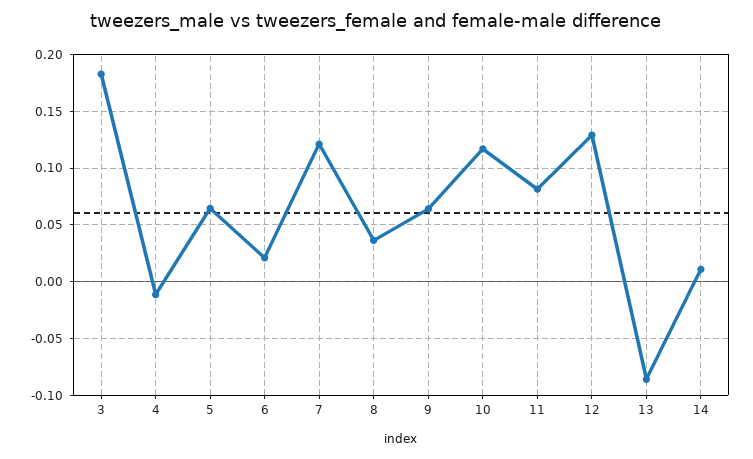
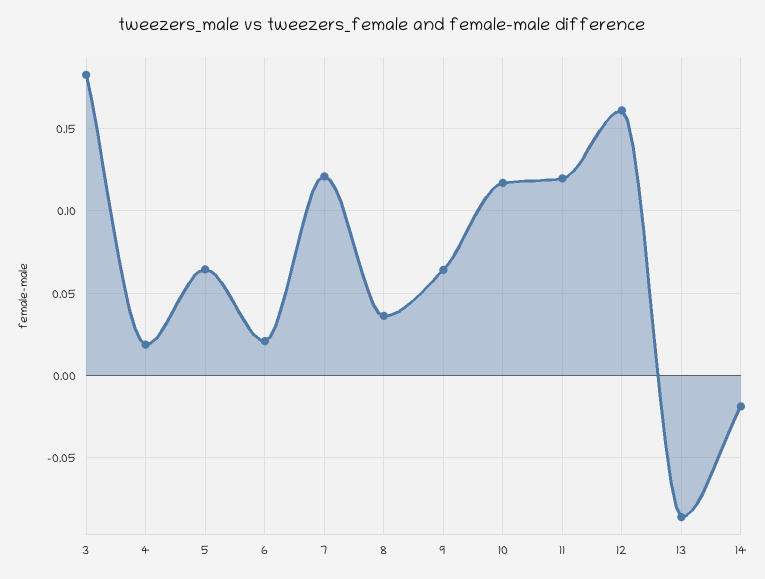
4: -0.01 -> 0.02
11: 0.08 -> 0.12
12: 0.13 -> 0.16
14: 0.01 -> -0.02

